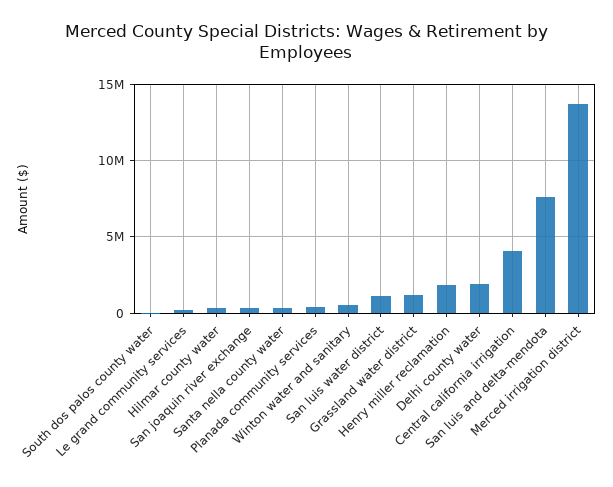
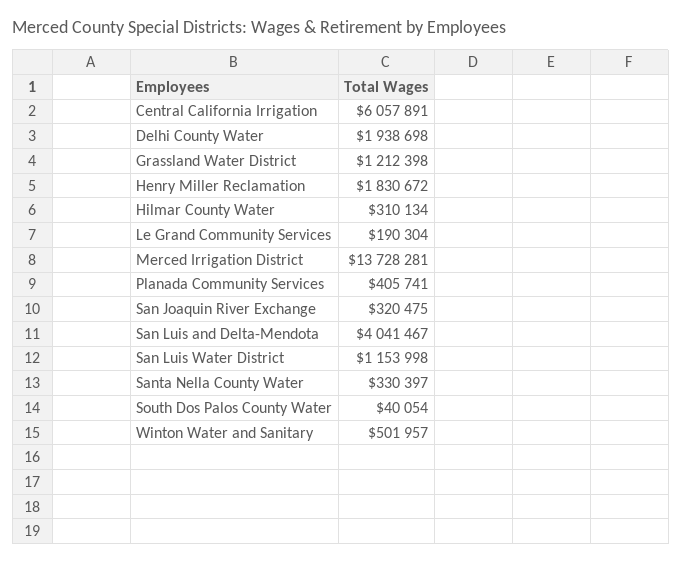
Central california irrigation: 4000000 -> 6057891
San luis and delta-mendota: 7500000 -> 4041467

